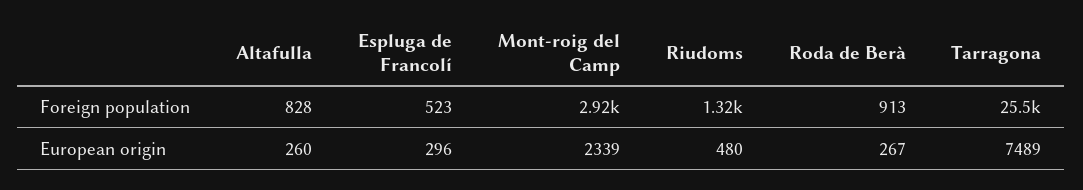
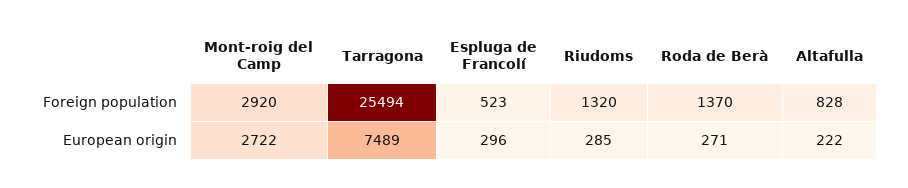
Roda de Berà, Foreign population: 913 -> 1370
Altafulla, European origin: 260 -> 222
Mont-roig del Camp, European origin: 2339 -> 2722
Riudoms, European origin: 480 -> 285
Roda de Berà, European origin: 267 -> 271

